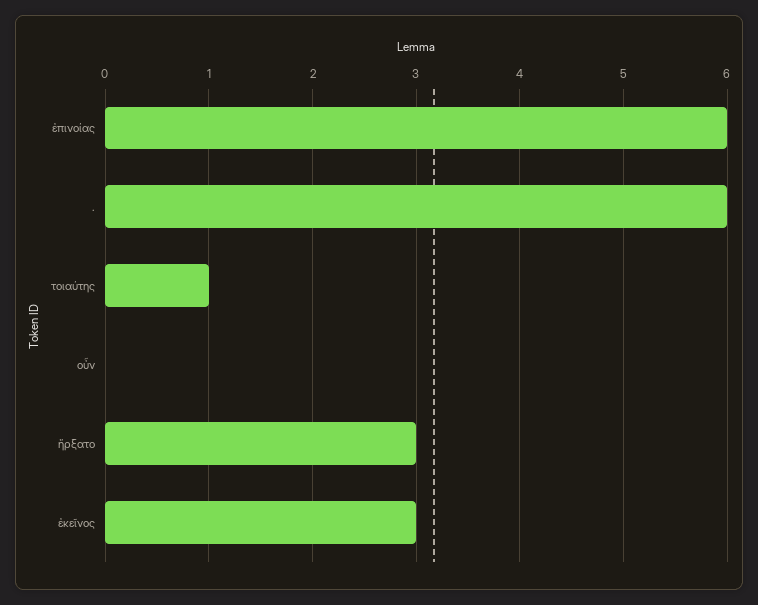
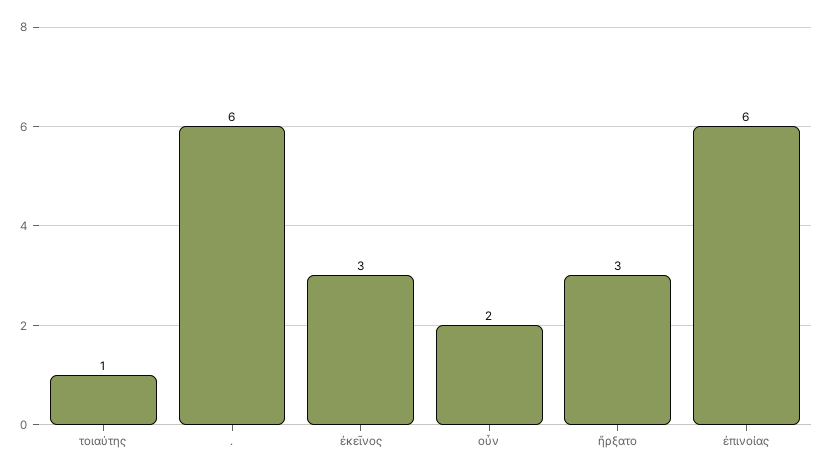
οὖν: 0 -> 2

